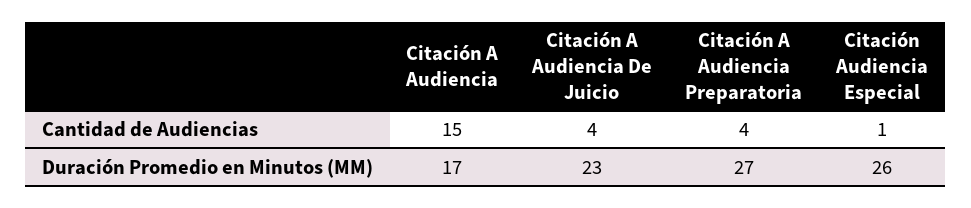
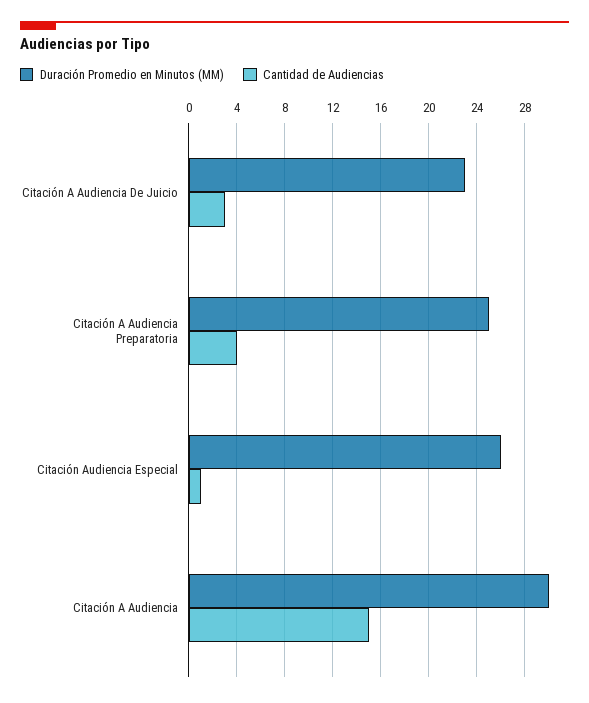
Cantidad de Audiencias, Citación A Audiencia De Juicio: 4 -> 3
Duración Promedio en Minutos (MM), Citación A Audiencia: 17 -> 30
Duración Promedio en Minutos (MM), Citación A Audiencia Preparatoria: 27 -> 25

